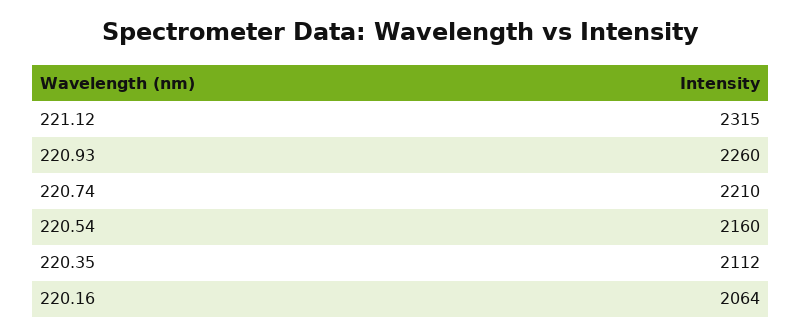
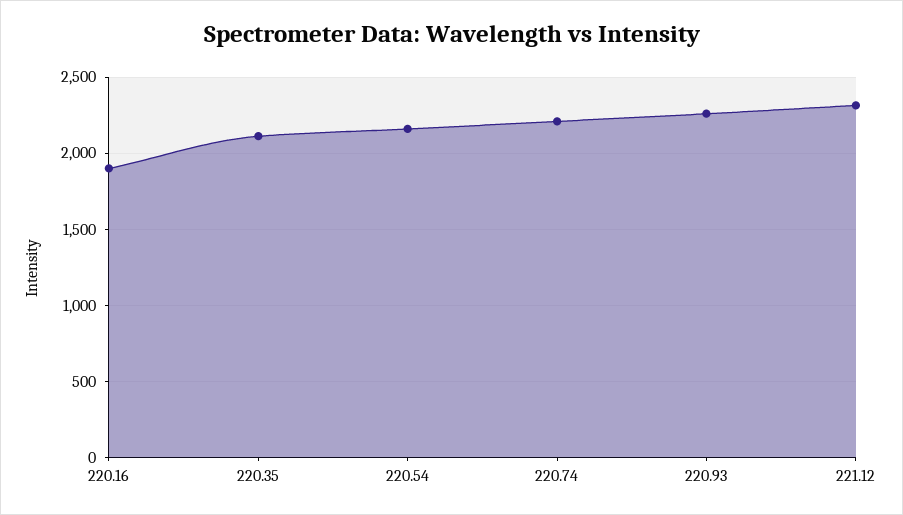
220.16: 2064 -> 1900

